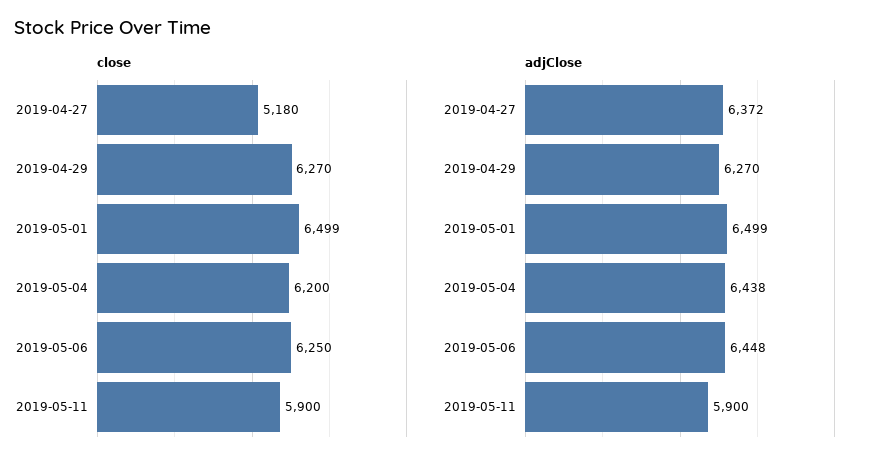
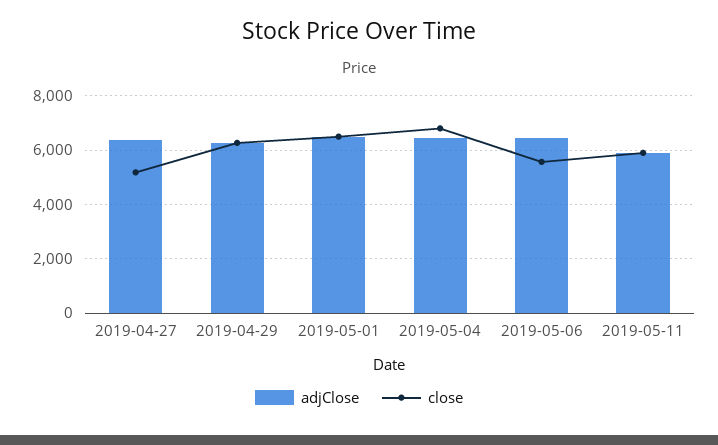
close, 2019-05-04: 6200 -> 6750
close, 2019-05-06: 6250 -> 5500

